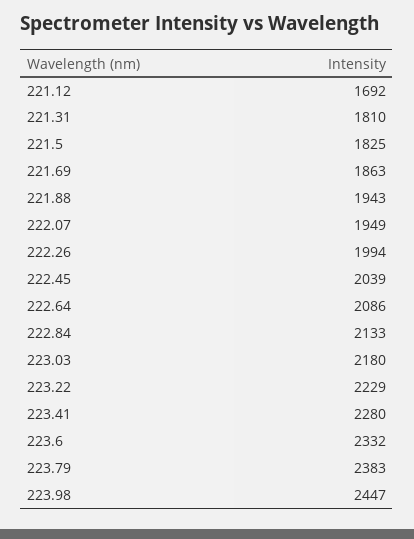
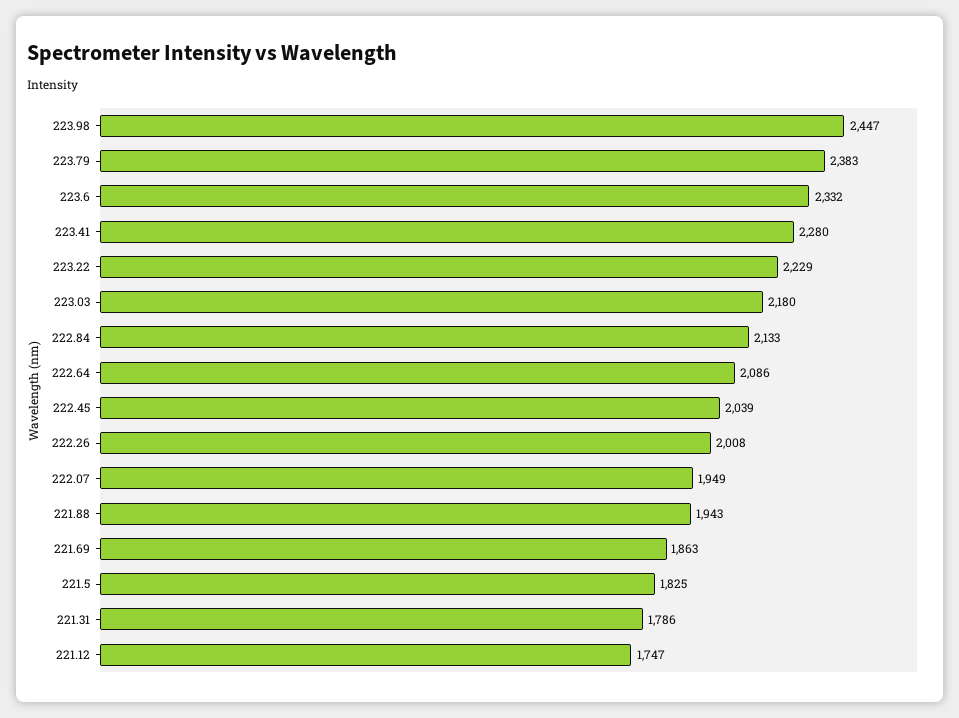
221.12: 1692 -> 1747
221.31: 1810 -> 1786
222.26: 1994 -> 2008

